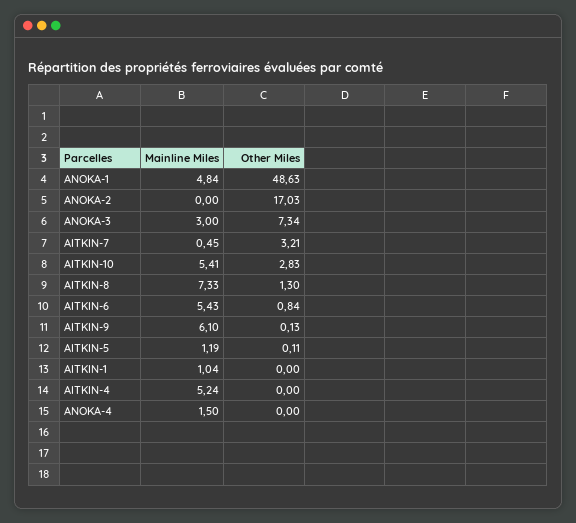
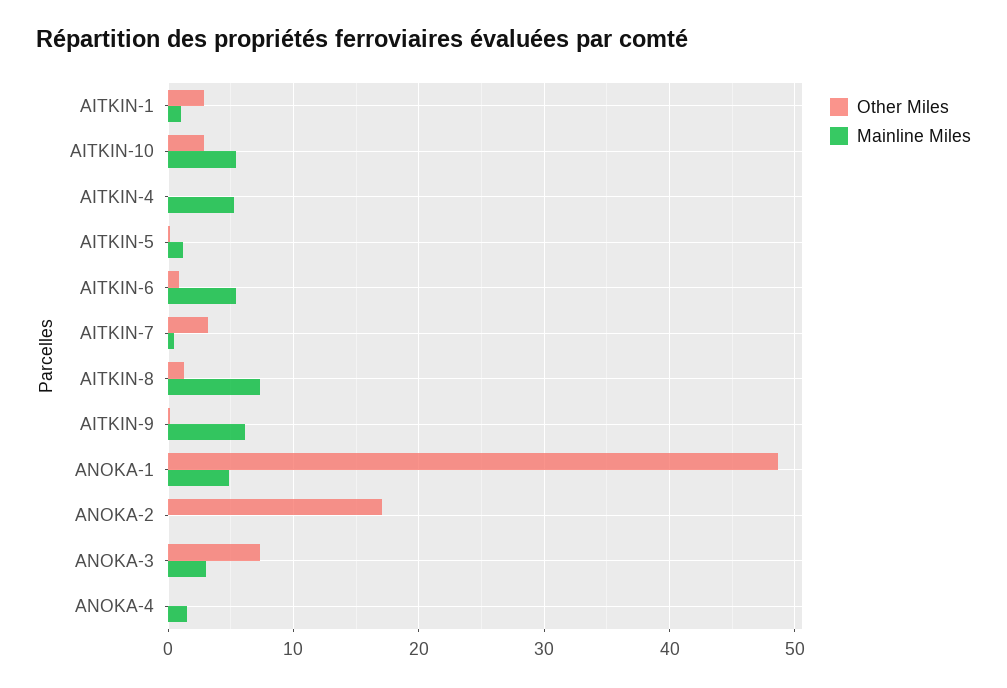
Other Miles, AITKIN-1: 0 -> 3

